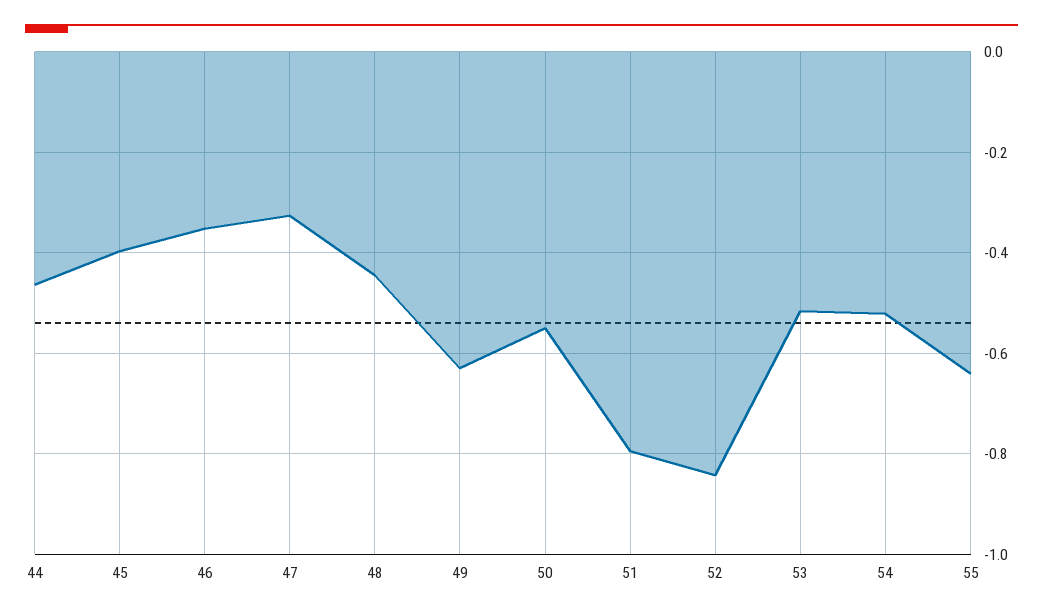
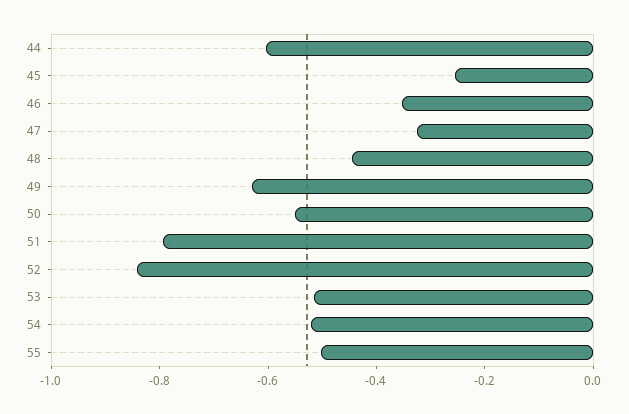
44: -0.46 -> -0.6
45: -0.4 -> -0.25
55: -0.64 -> -0.5

